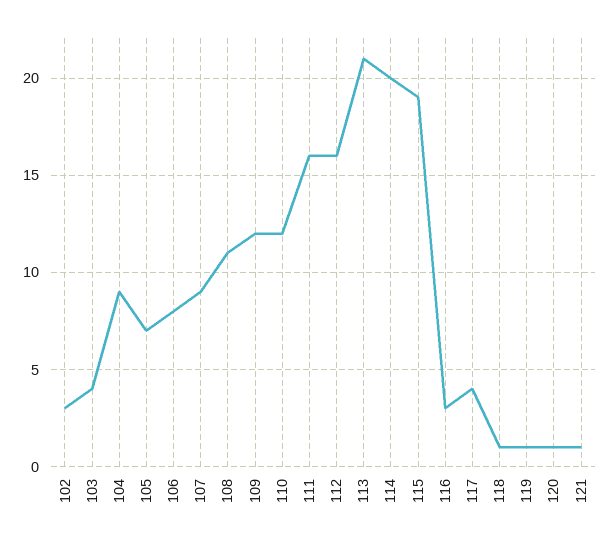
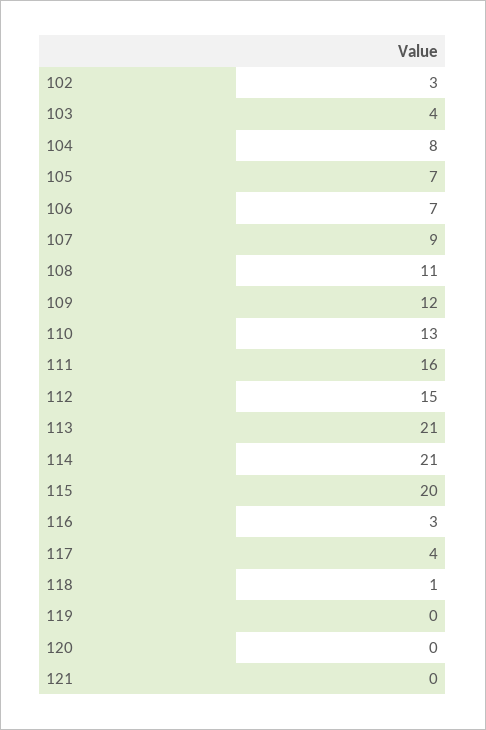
104: 9 -> 8
106: 8 -> 7
110: 12 -> 13
112: 16 -> 15
114: 20 -> 21
115: 19 -> 20
119: 1 -> 0
120: 1 -> 0
121: 1 -> 0

